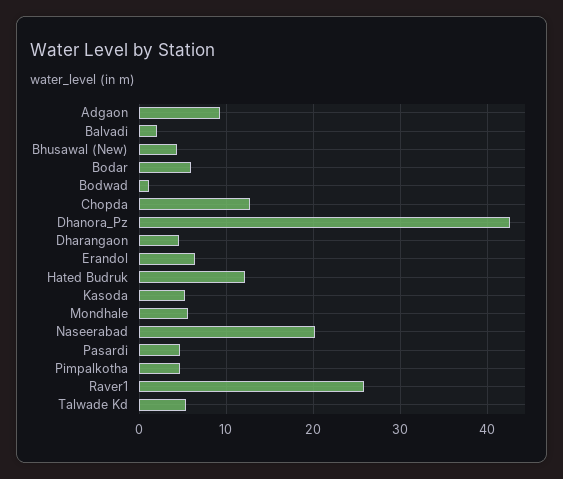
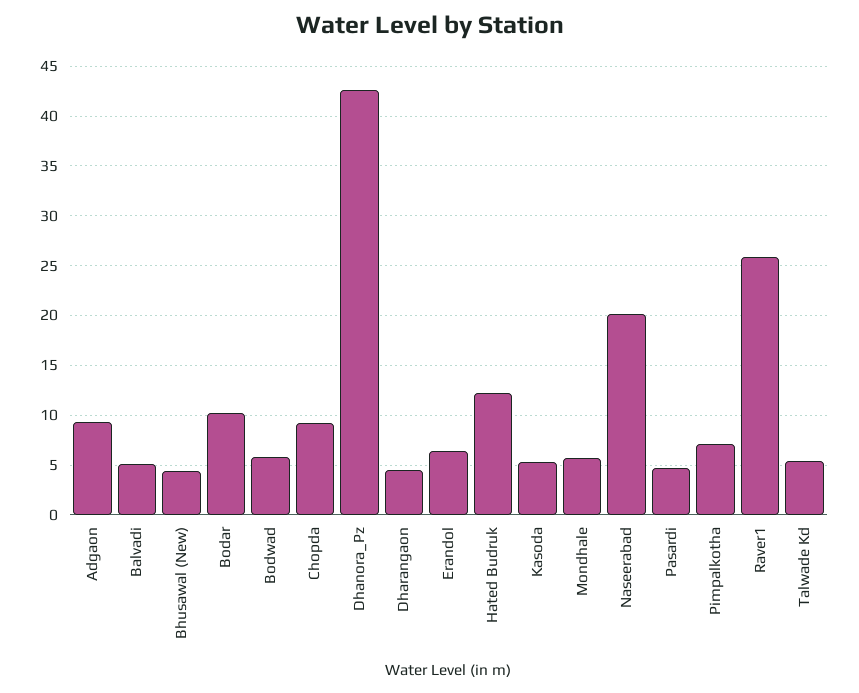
Balvadi: 2 -> 5
Bodar: 6 -> 10
Bodwad: 1 -> 6
Chopda: 13 -> 9
Pimpalkotha: 5 -> 7

